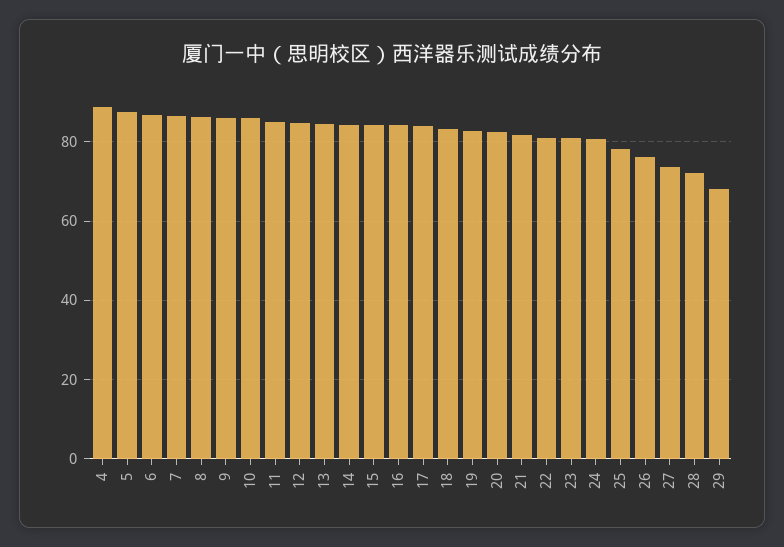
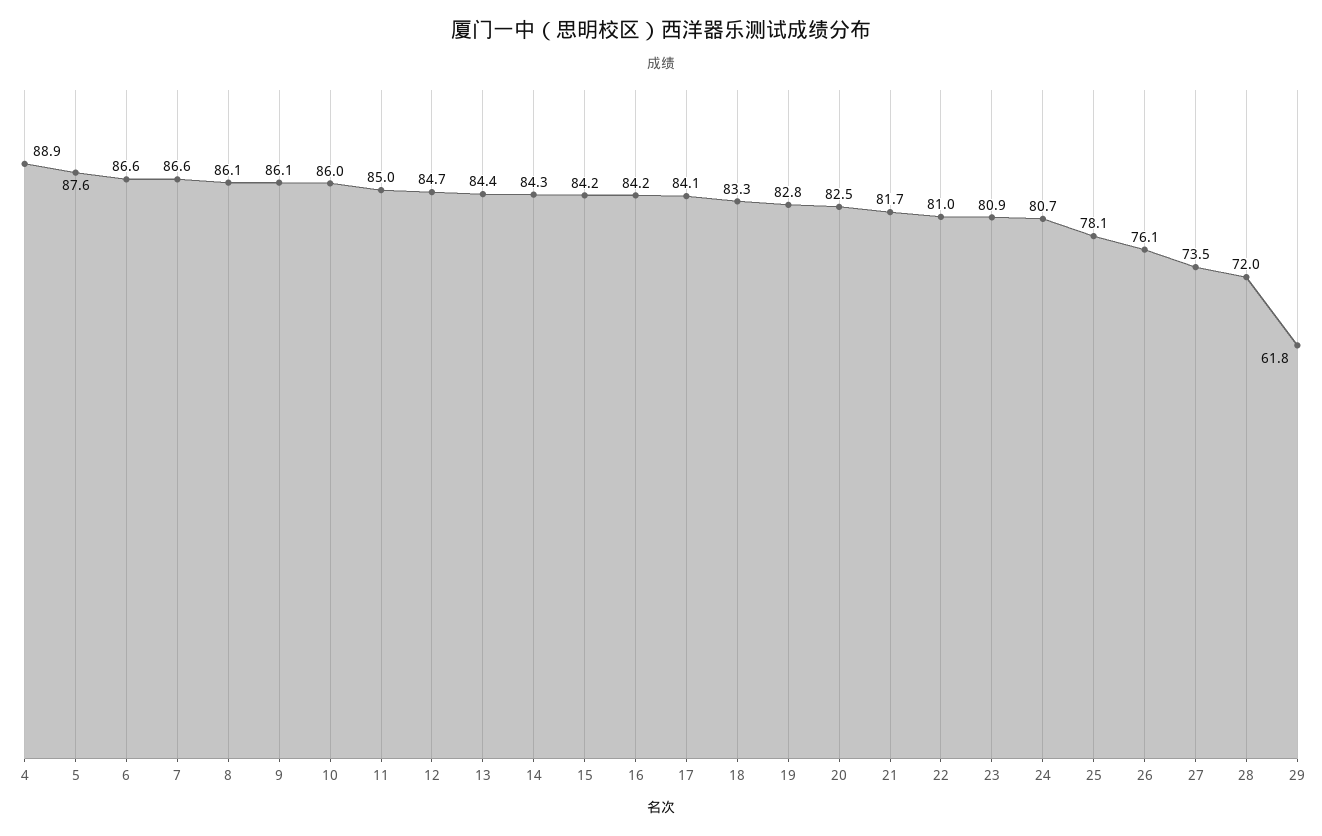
29: 68 -> 61.8

